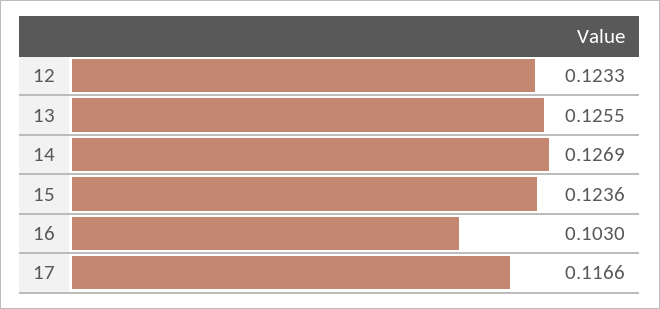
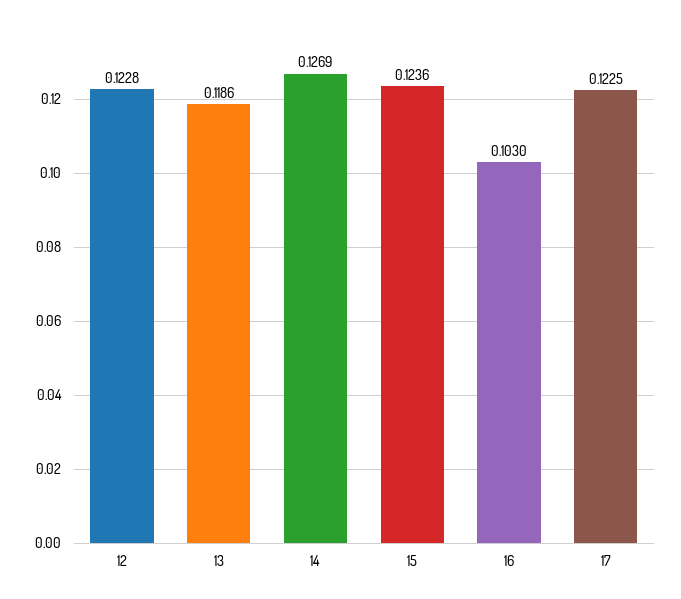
12: 0.1233 -> 0.1228
13: 0.1255 -> 0.1186
17: 0.1166 -> 0.1225

